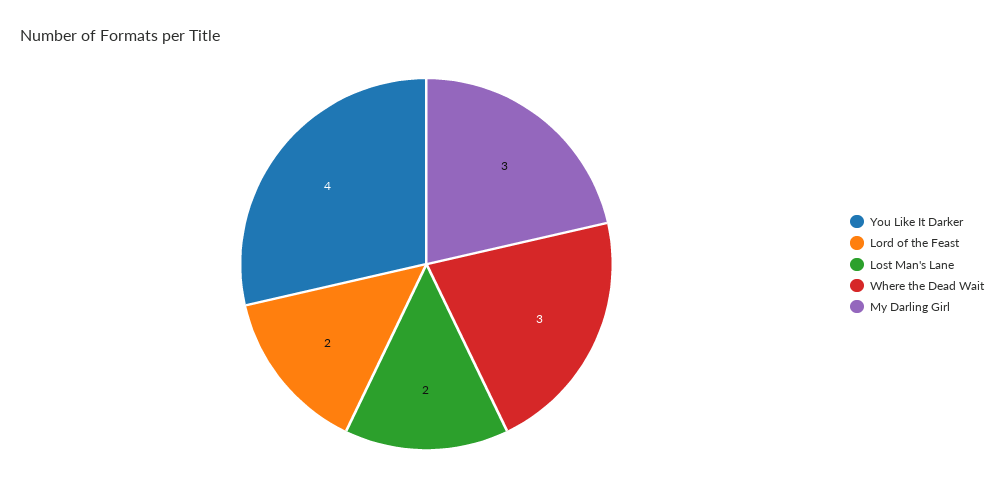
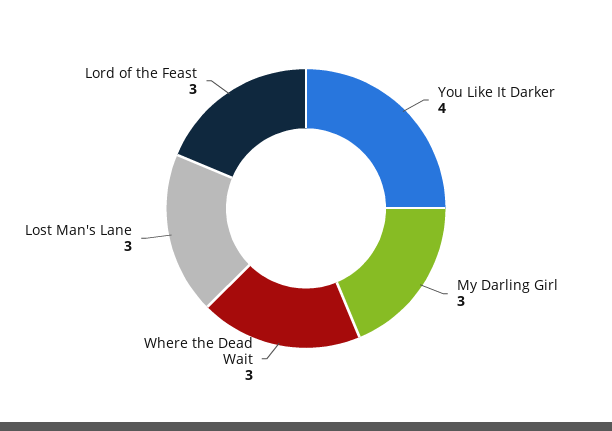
Lord of the Feast: 2 -> 3
Lost Man's Lane: 2 -> 3

